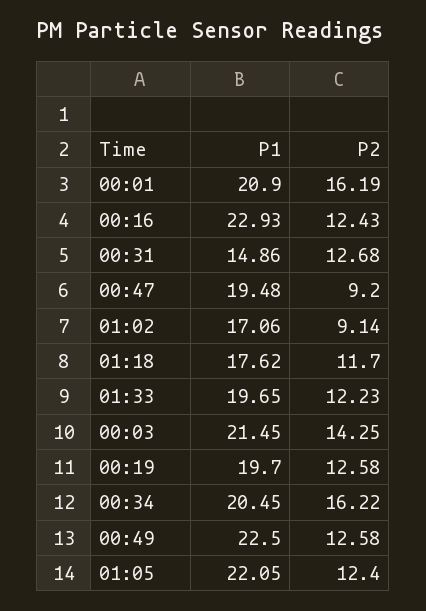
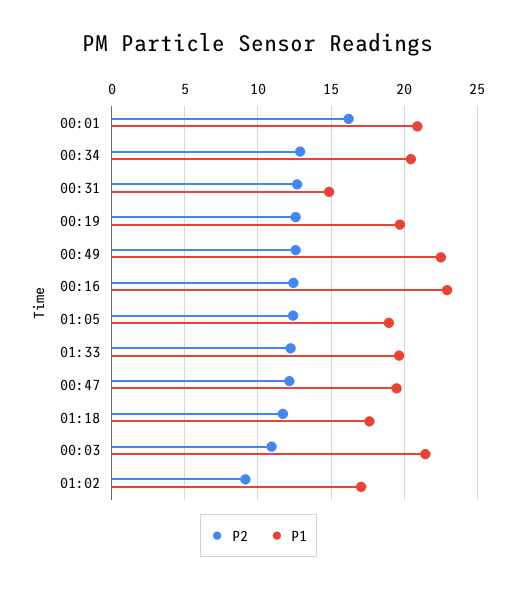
P2, 00:47: 9.2 -> 12
P2, 00:03: 14.25 -> 11
P2, 00:34: 16.22 -> 13
P1, 01:05: 22.05 -> 19

